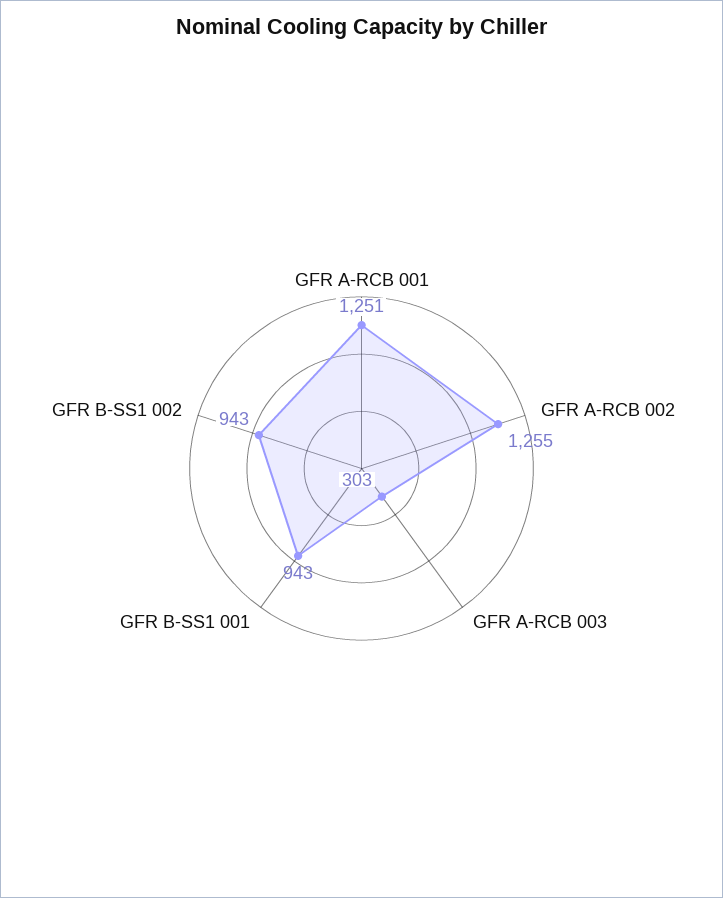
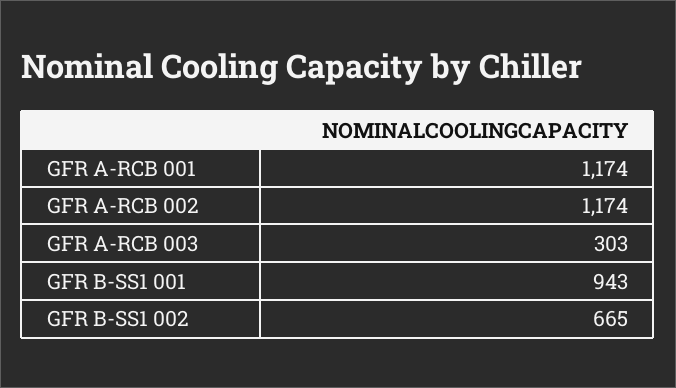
GFR A-RCB 001: 1251 -> 1174
GFR A-RCB 002: 1255 -> 1174
GFR B-SS1 002: 943 -> 665

